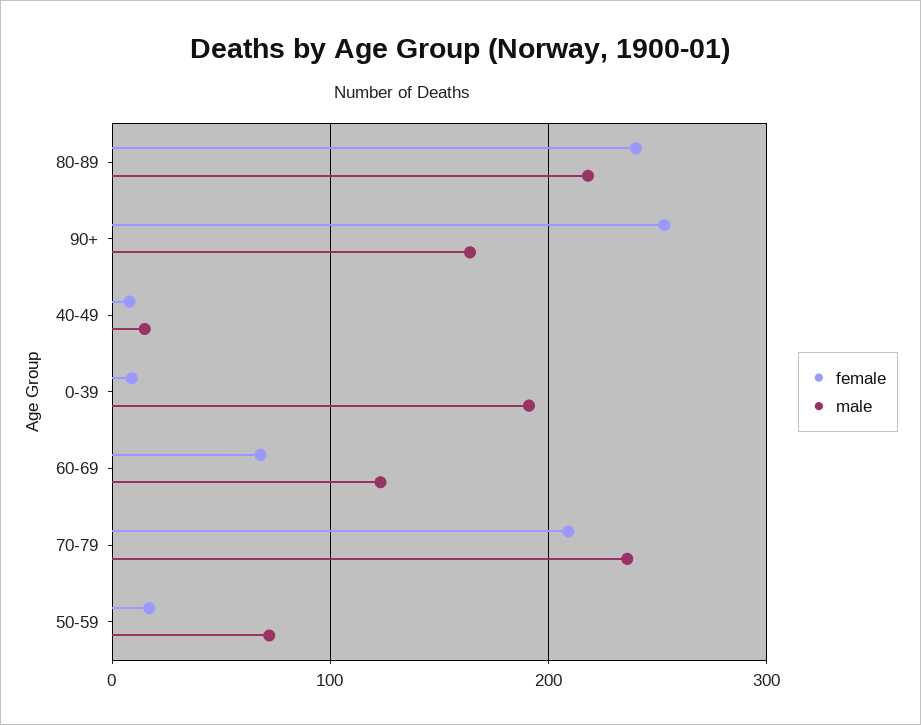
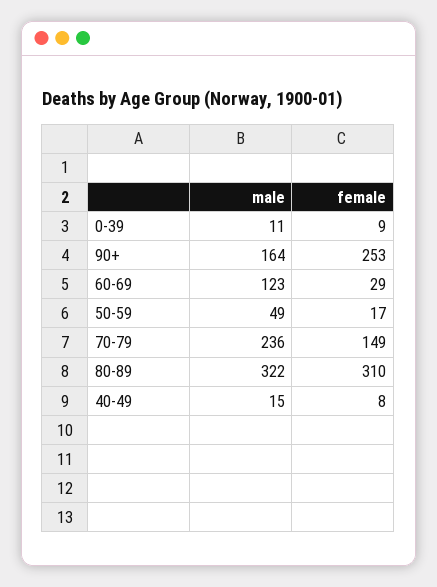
female, 80-89: 240 -> 310
male, 80-89: 220 -> 322
male, 0-39: 190 -> 11
female, 60-69: 70 -> 29
female, 70-79: 210 -> 149
male, 50-59: 70 -> 49

